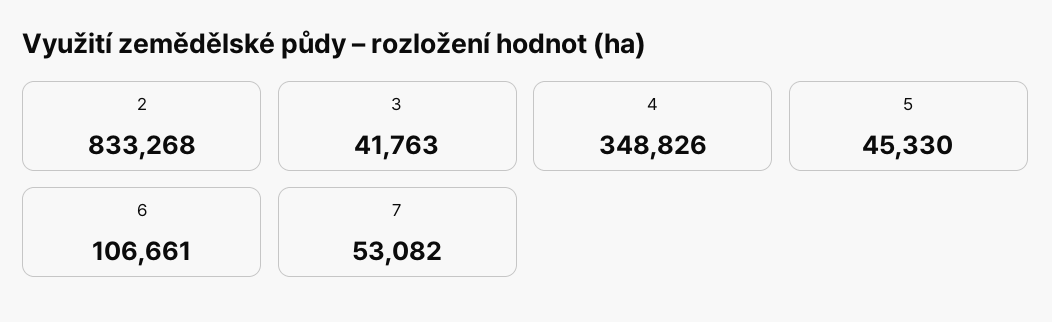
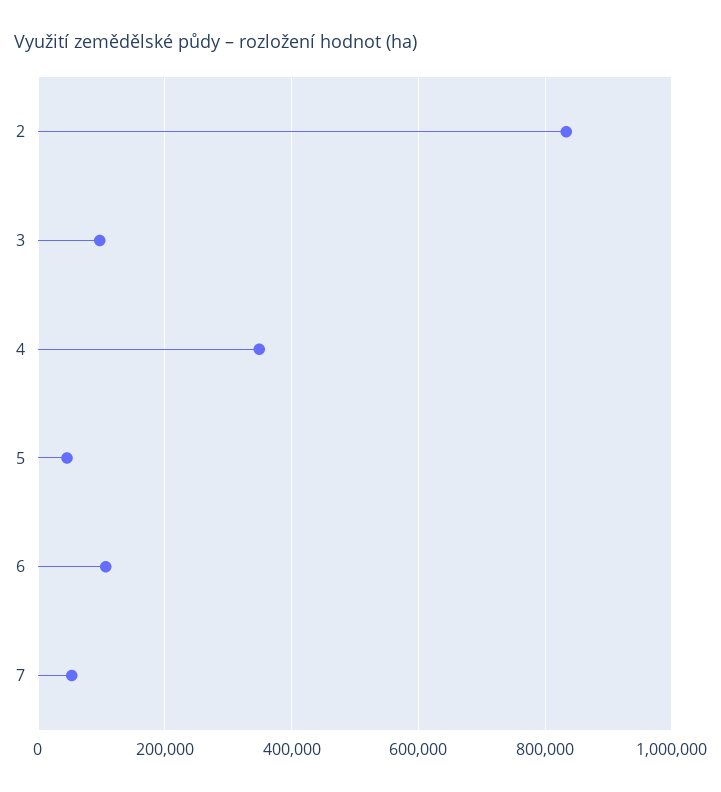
3: 41763 -> 100000

